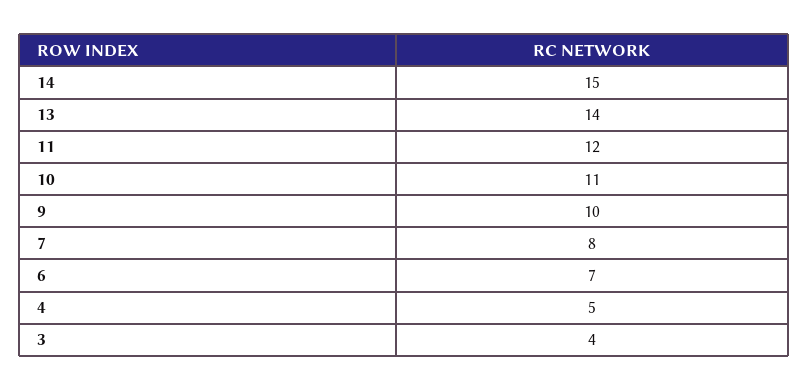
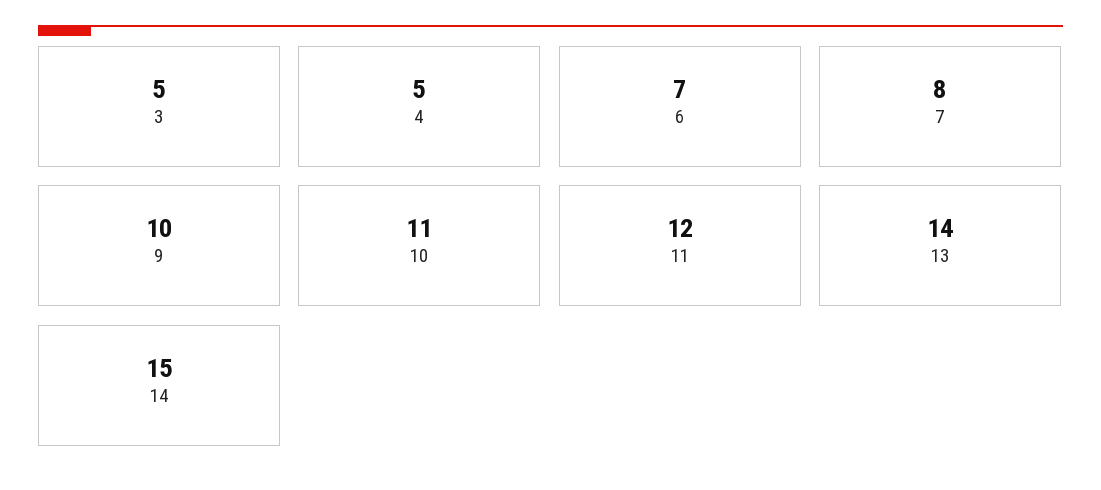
3: 4 -> 5

